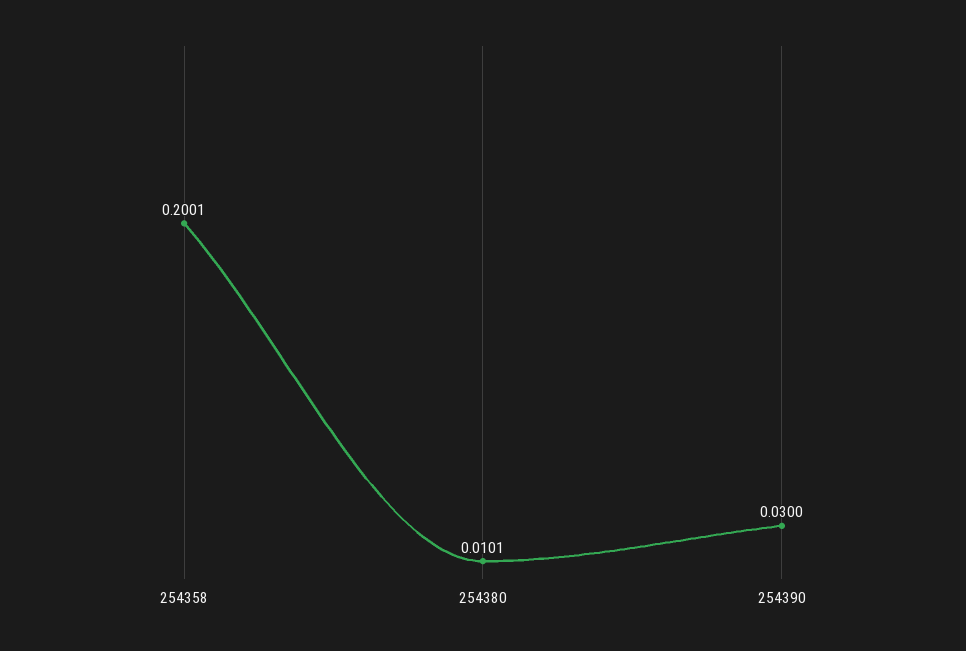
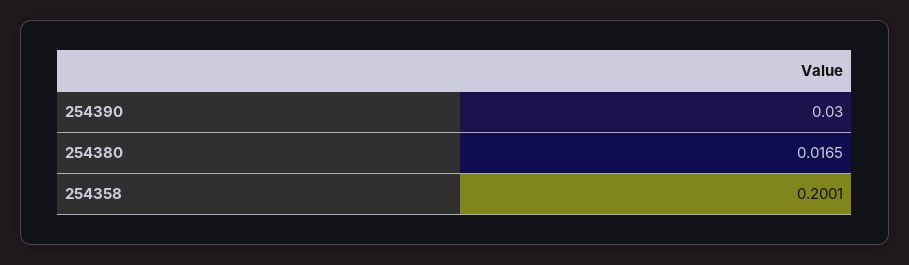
254380: 0.0101 -> 0.0165

